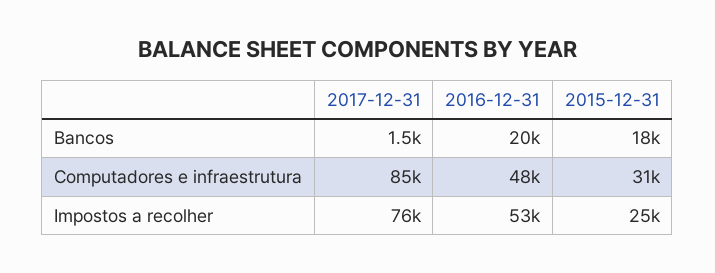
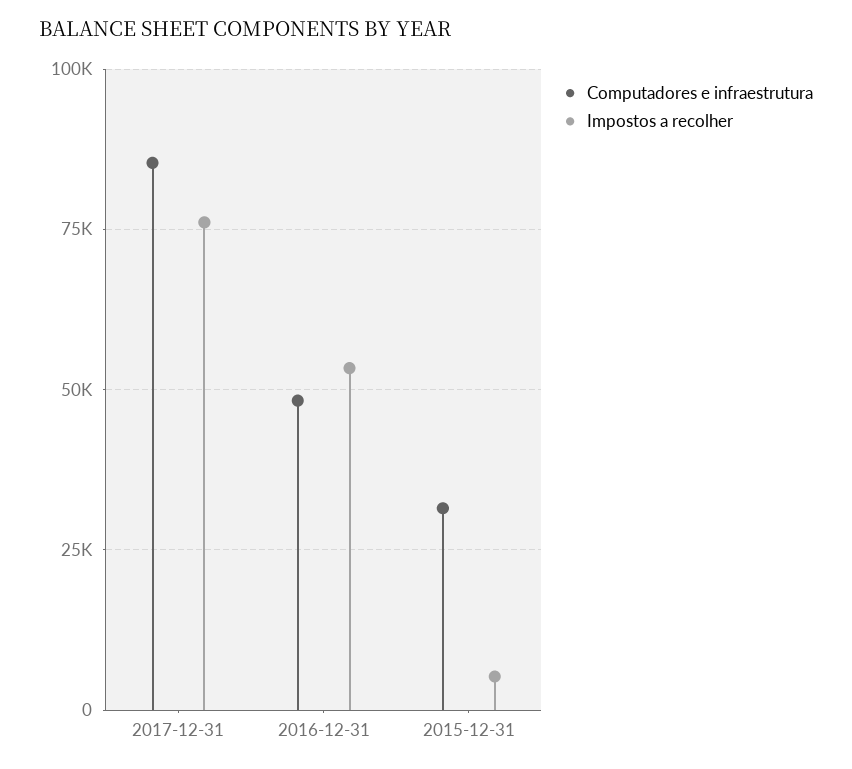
Bancos, 2017-12-31: 1500 -> none
Bancos, 2016-12-31: 20000 -> none
Bancos, 2015-12-31: 18000 -> none
Impostos a recolher, 2015-12-31: 25000 -> 5000

